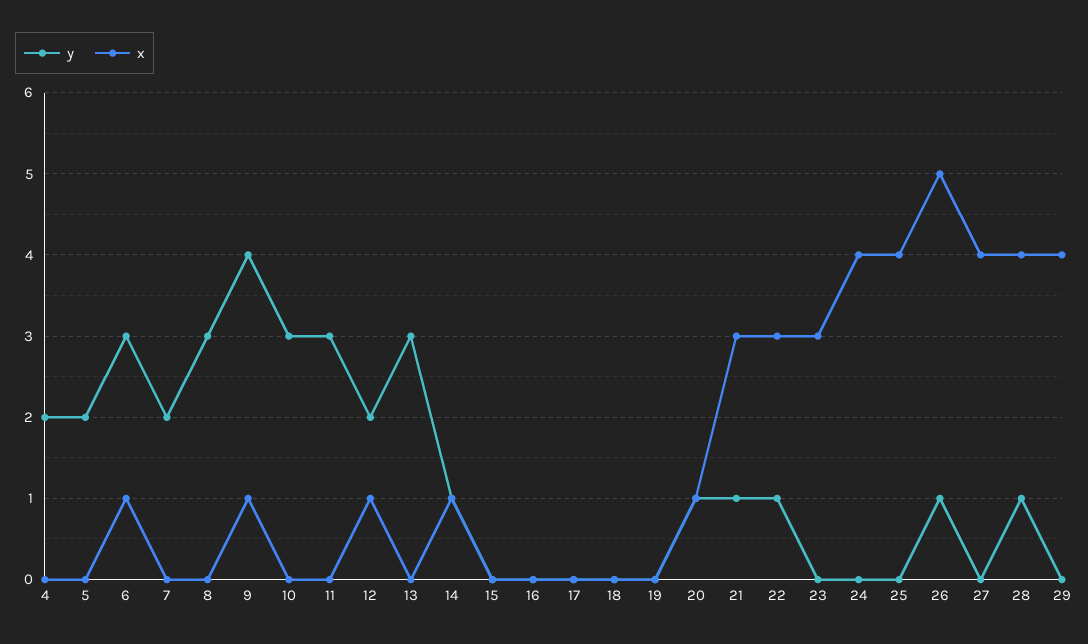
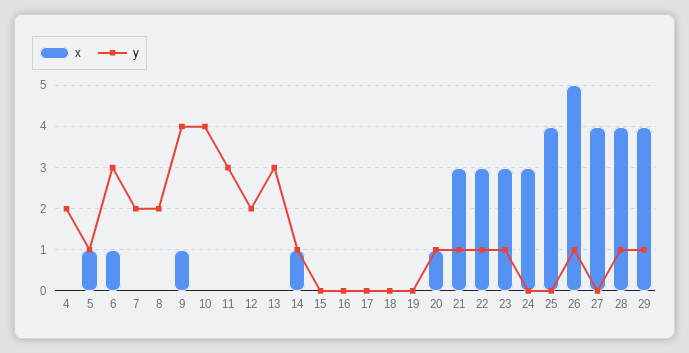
y, 5: 2 -> 1
x, 5: 0 -> 1
y, 8: 3 -> 2
y, 10: 3 -> 4
x, 12: 1 -> 0
y, 23: 0 -> 1
x, 24: 4 -> 3
y, 29: 0 -> 1

